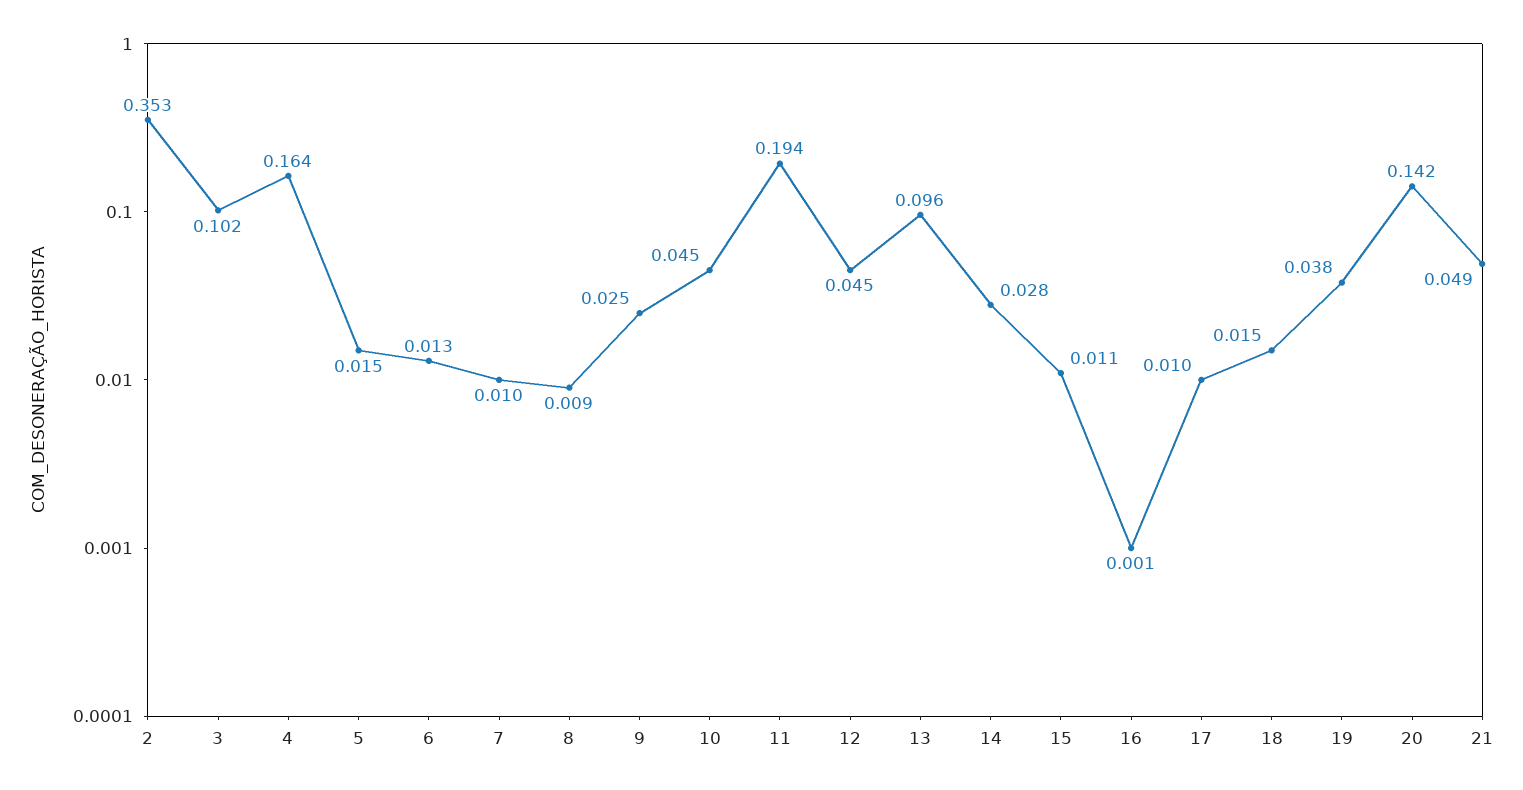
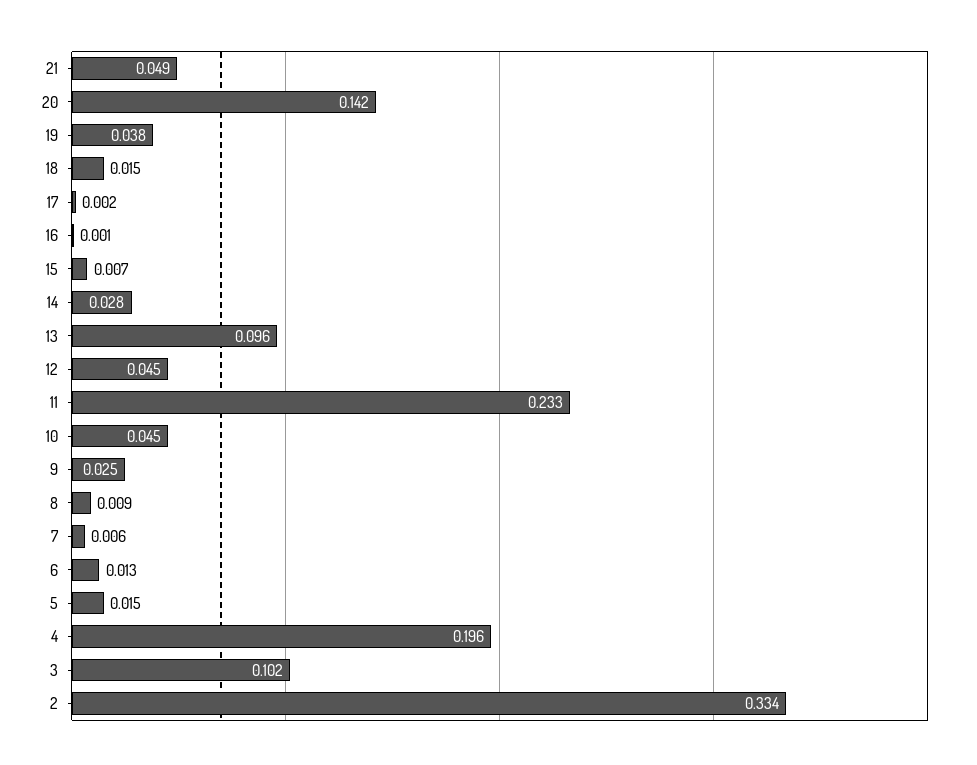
2: 0.353 -> 0.334
4: 0.164 -> 0.196
7: 0.01 -> 0.006
11: 0.194 -> 0.233
15: 0.011 -> 0.007
17: 0.01 -> 0.002

